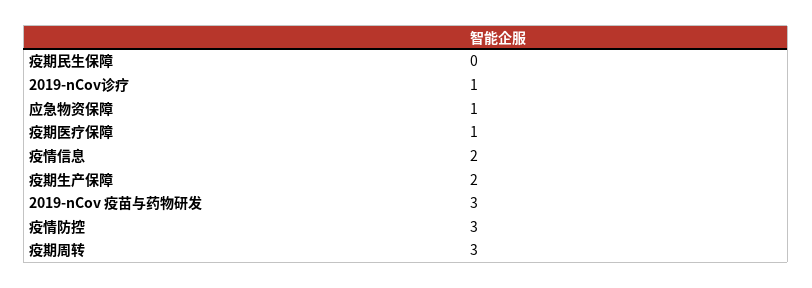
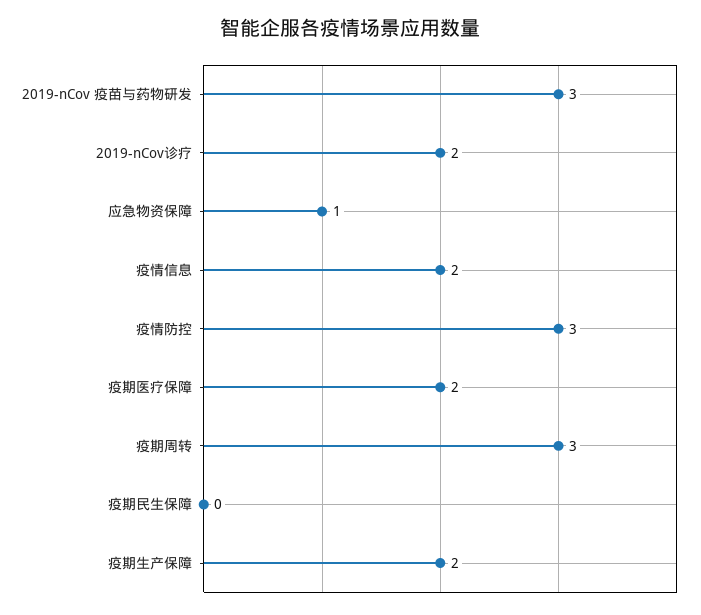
2019-nCov诊疗: 1 -> 2
疫期医疗保障: 1 -> 2

